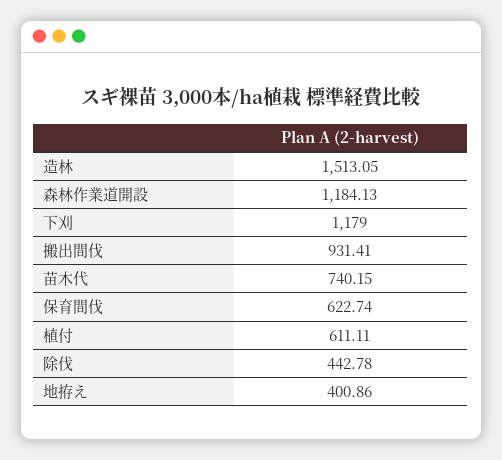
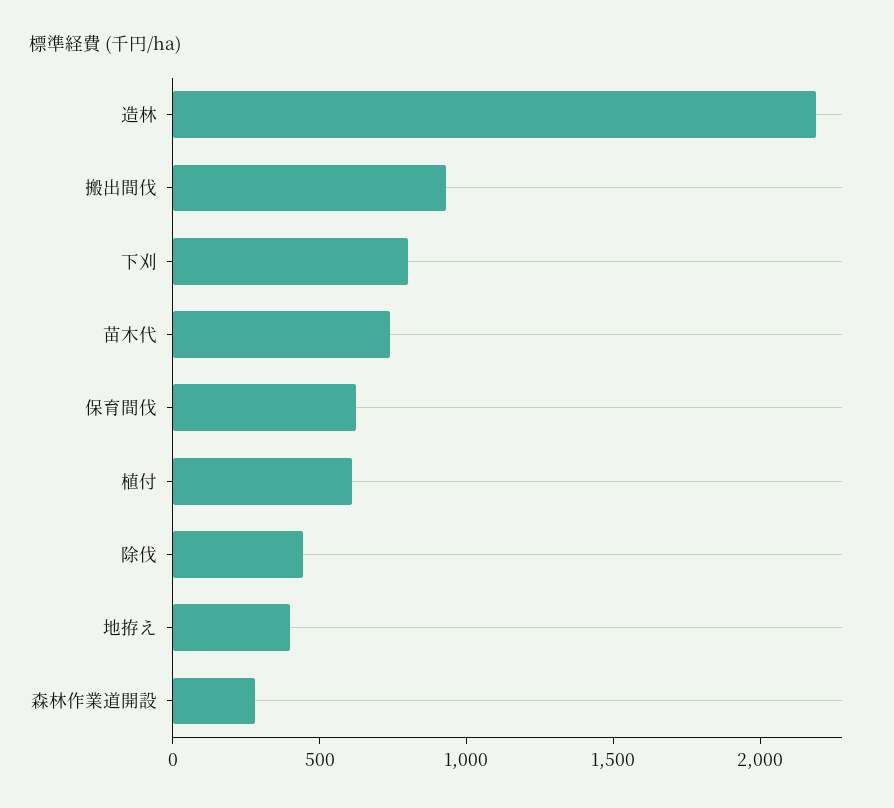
造林: 1513.05 -> 2200
森林作業道開設: 1184.13 -> 300
下刈: 1179 -> 800

